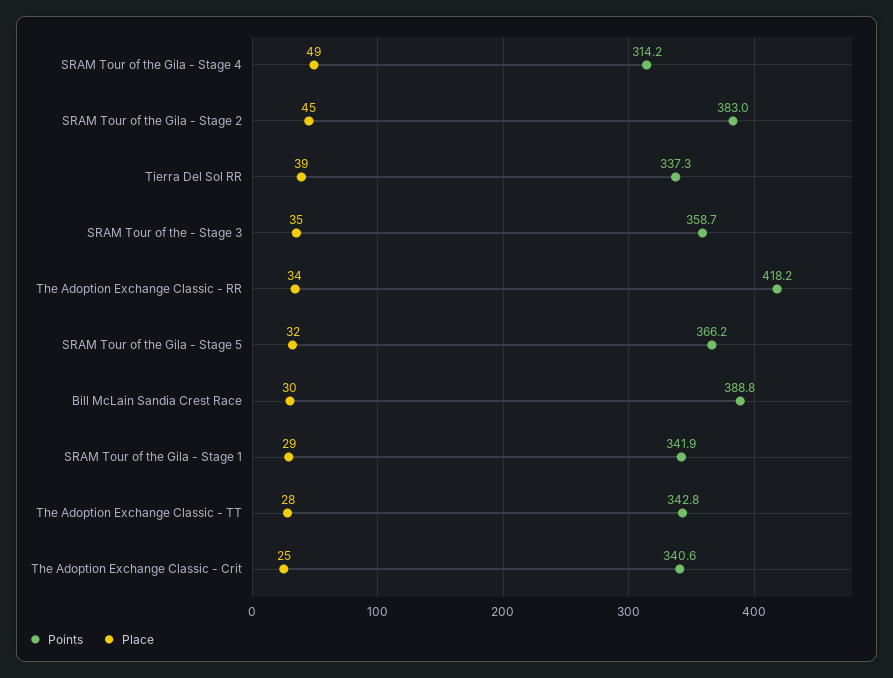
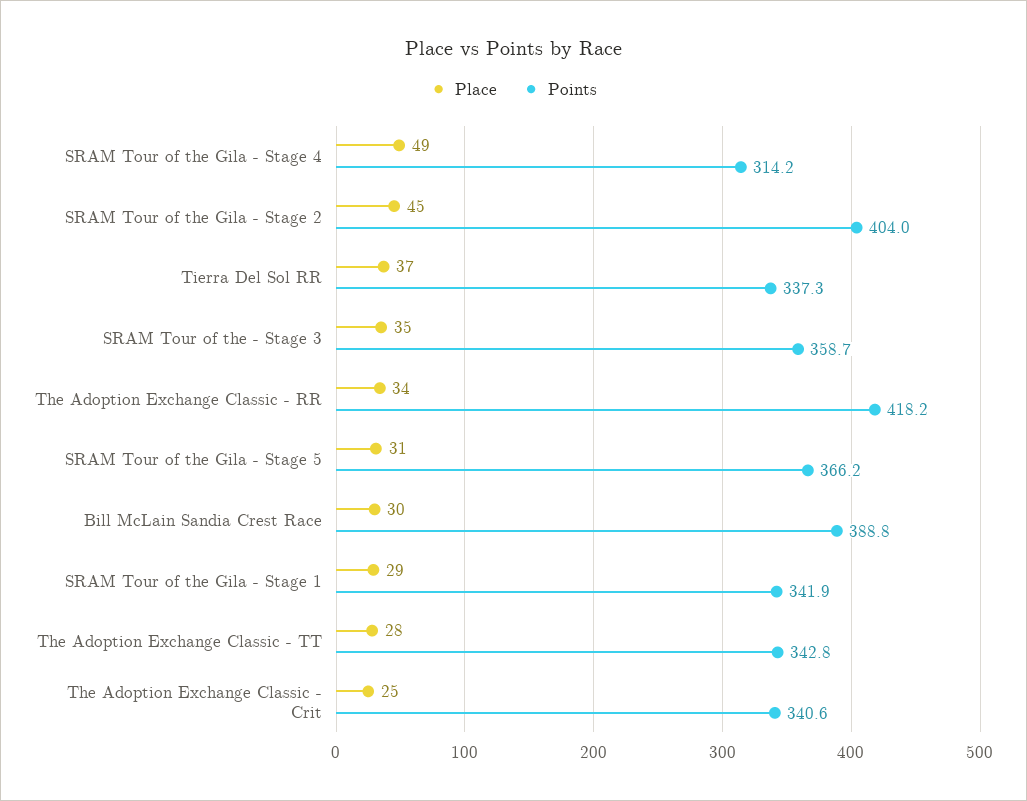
Points, SRAM Tour of the Gila - Stage 2: 383 -> 404
Place, Tierra Del Sol RR: 39 -> 37
Place, SRAM Tour of the Gila - Stage 5: 32 -> 31

